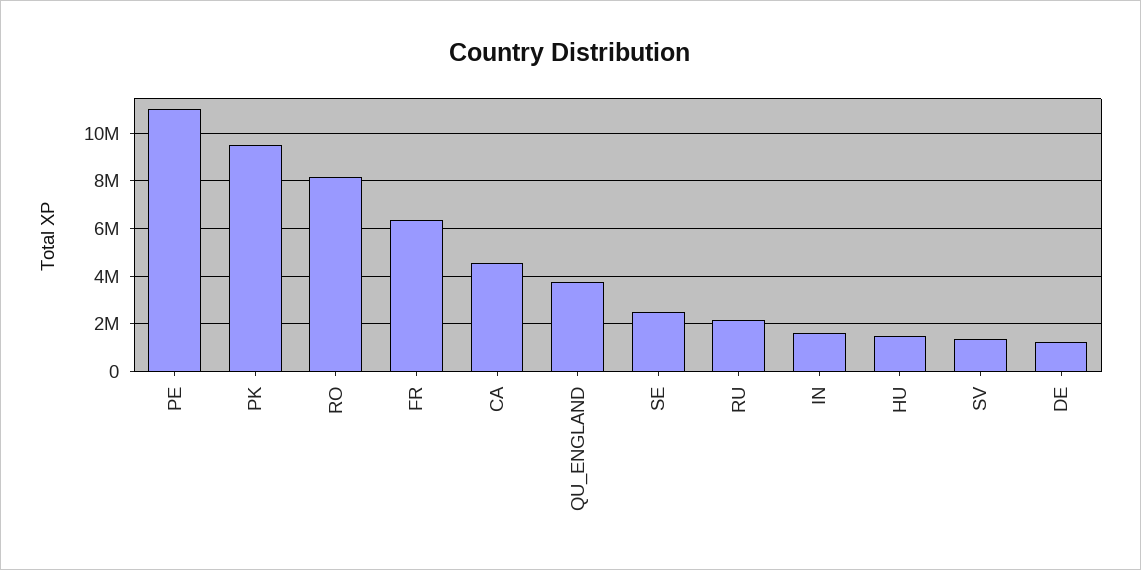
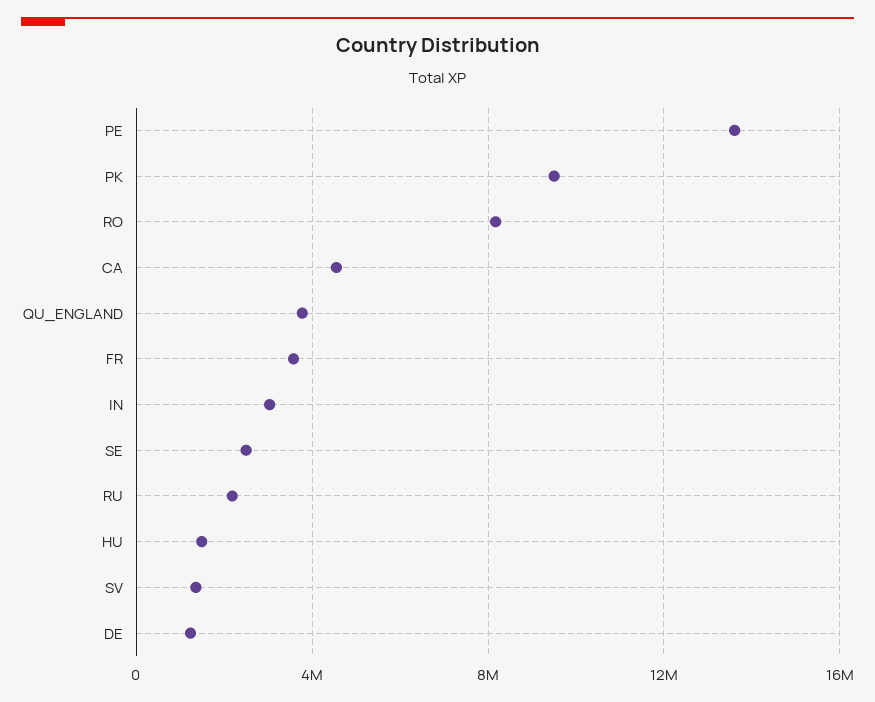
PE: 11000000 -> 13500000
FR: 6500000 -> 3500000
IN: 1500000 -> 3000000

